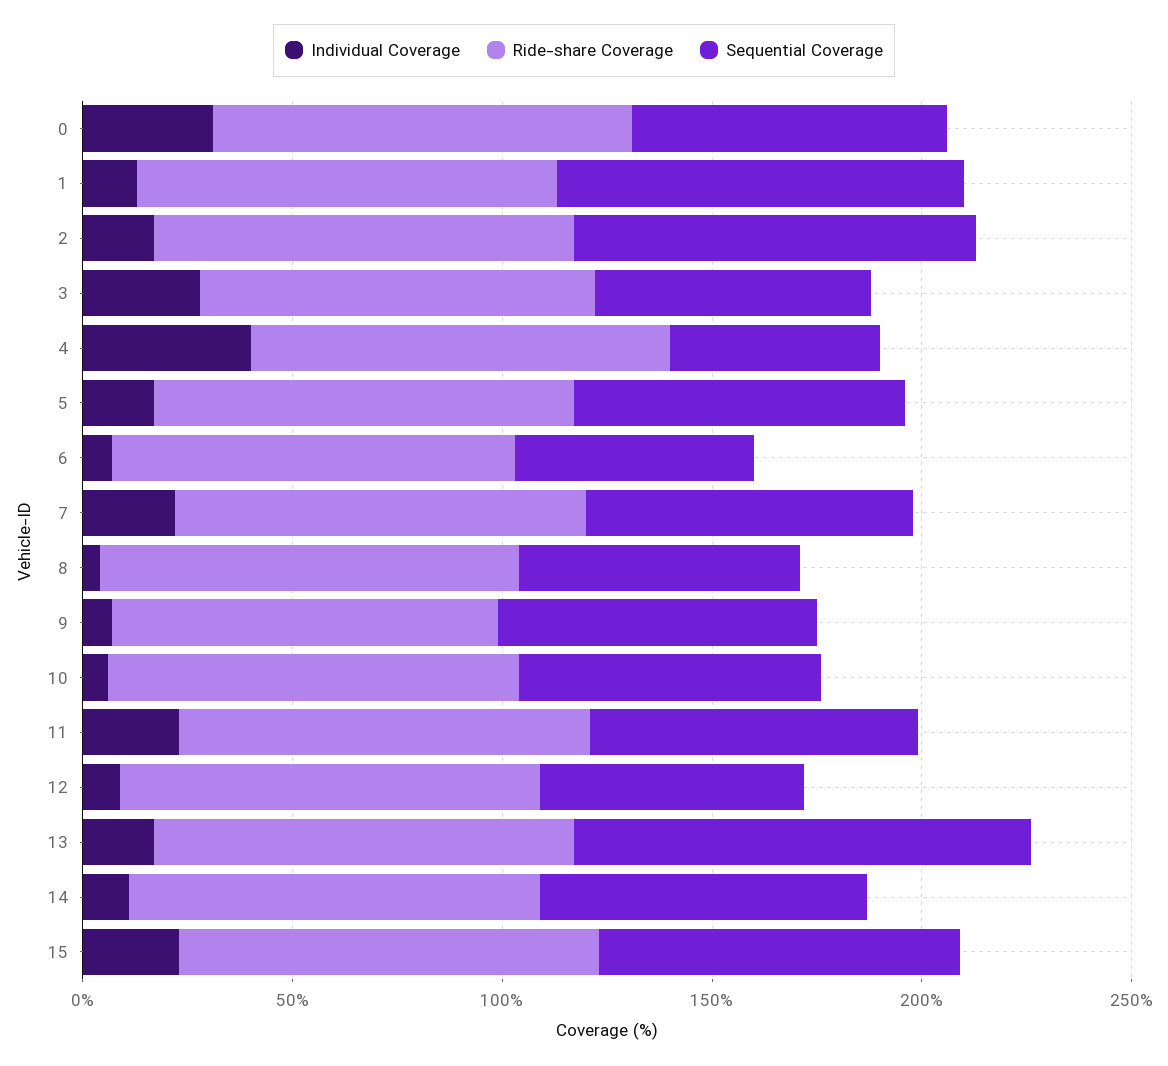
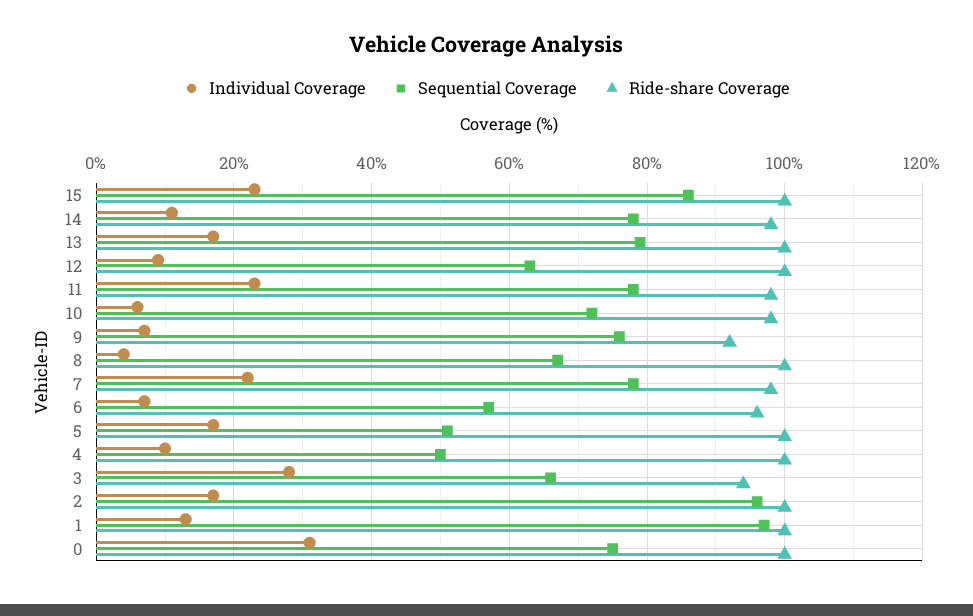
Individual Coverage, 4: 40 -> 10
Sequential Coverage, 5: 80 -> 50
Sequential Coverage, 13: 110 -> 80

